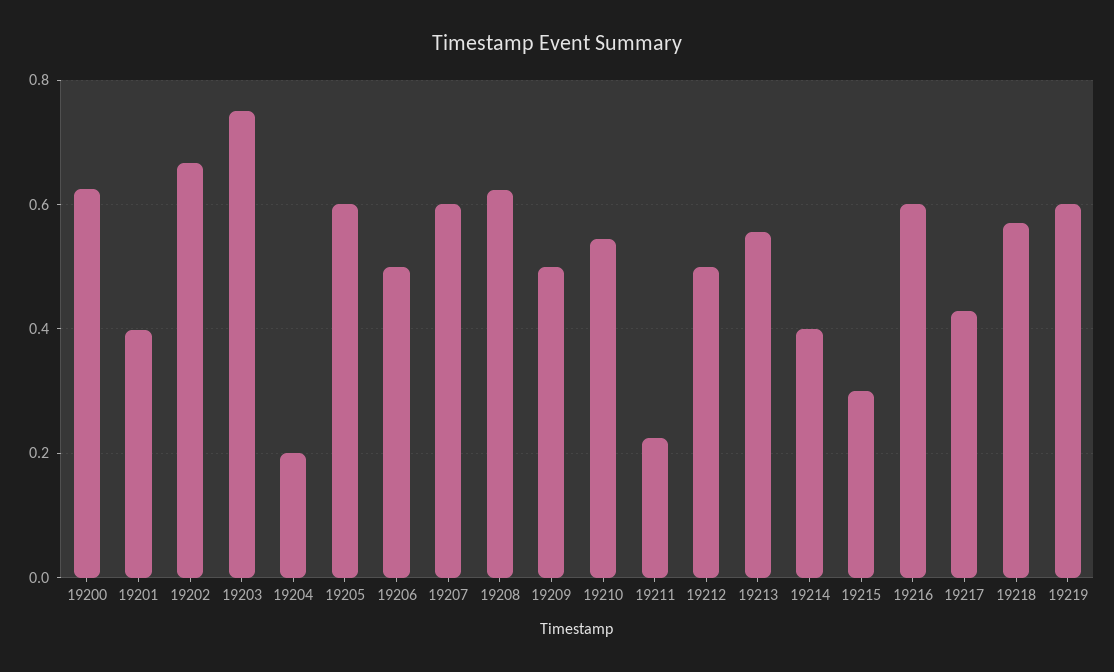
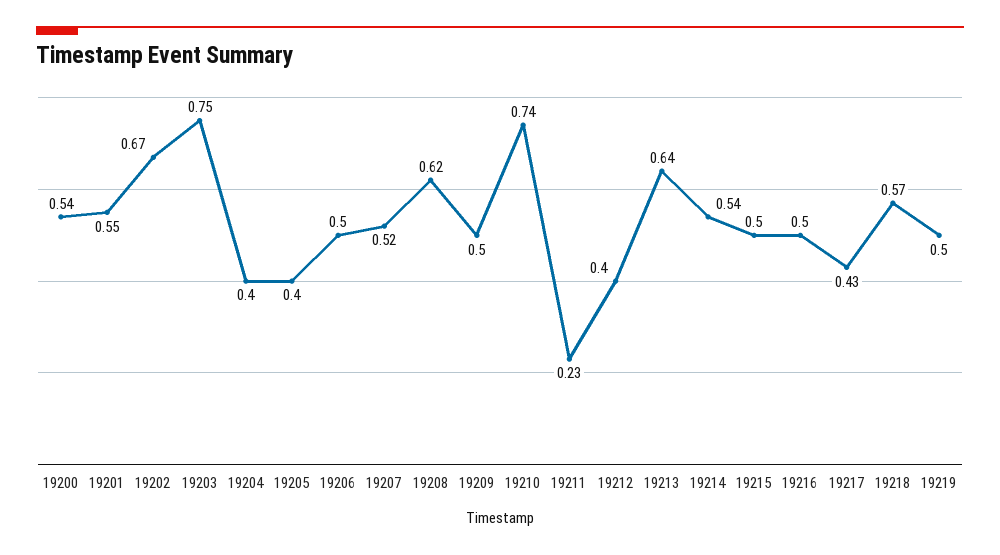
19200: 0.62 -> 0.54
19201: 0.4 -> 0.55
19204: 0.2 -> 0.4
19205: 0.6 -> 0.4
19207: 0.6 -> 0.52
19210: 0.54 -> 0.74
19212: 0.5 -> 0.4
19213: 0.56 -> 0.64
19214: 0.4 -> 0.54
19215: 0.3 -> 0.5
19216: 0.6 -> 0.5
19219: 0.6 -> 0.5

